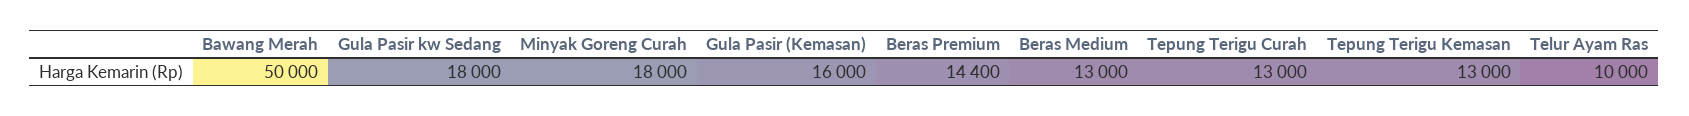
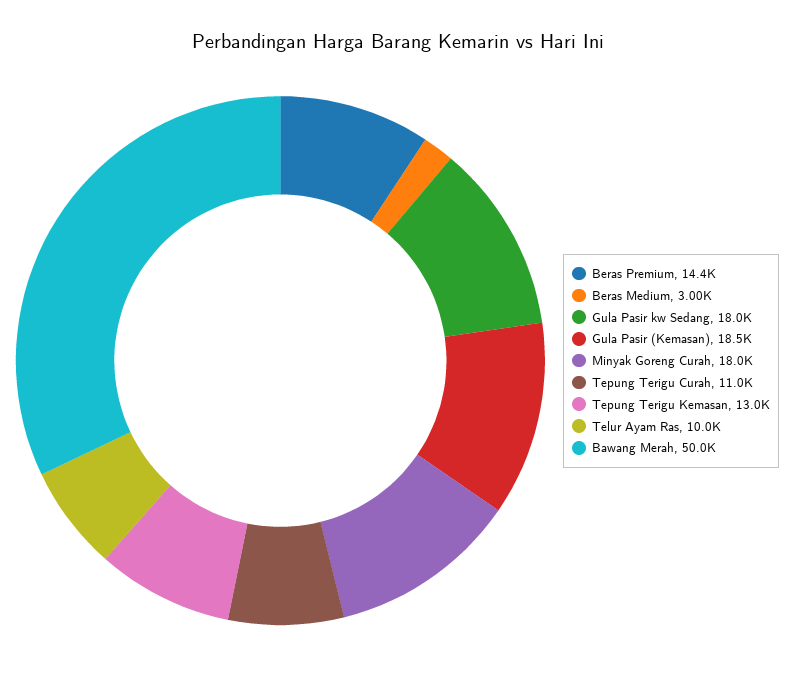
Gula Pasir (Kemasan): 16000 -> 18500
Beras Medium: 13000 -> 3000
Tepung Terigu Curah: 13000 -> 11000

